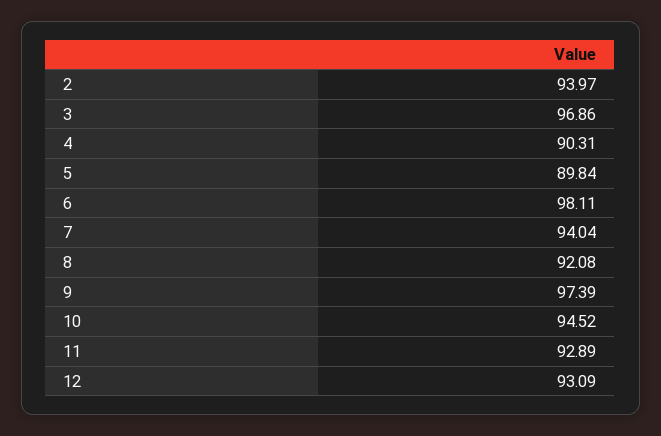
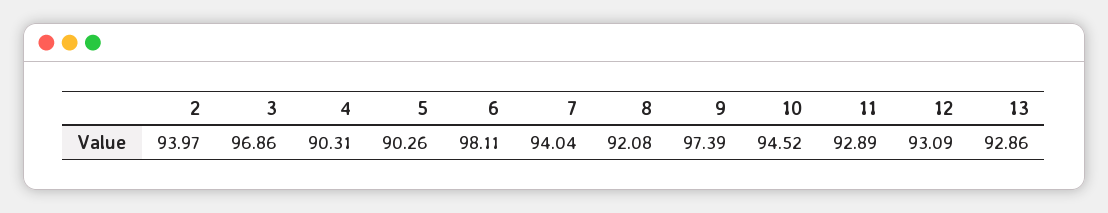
5: 89.84 -> 90.26
13: none -> 92.86

